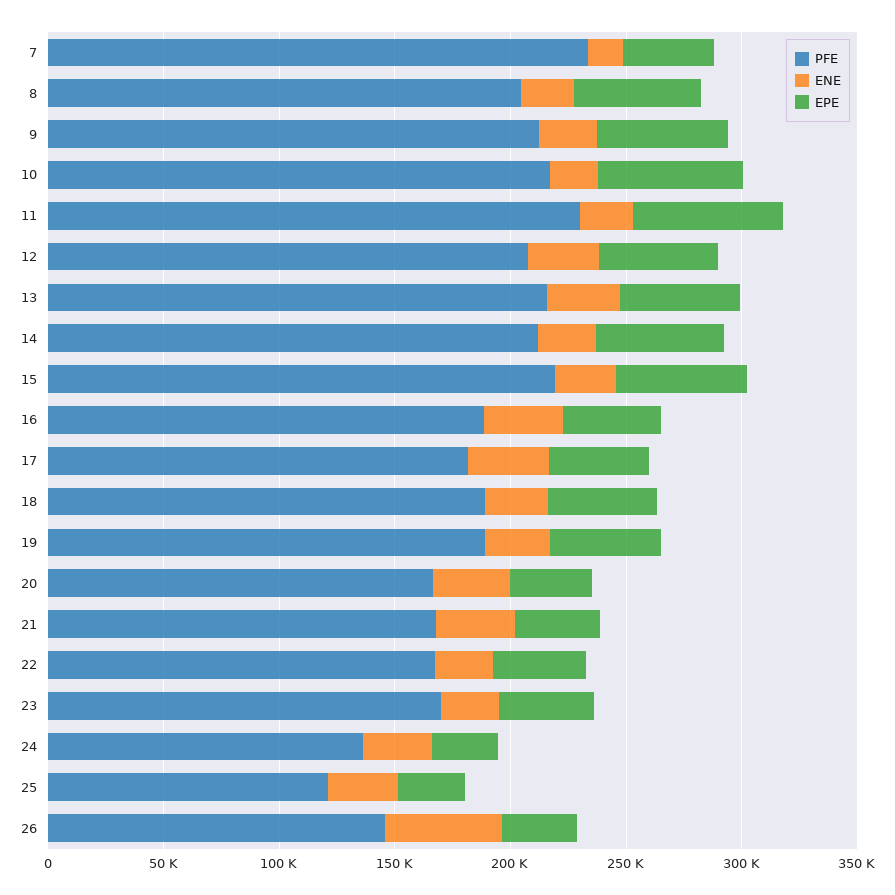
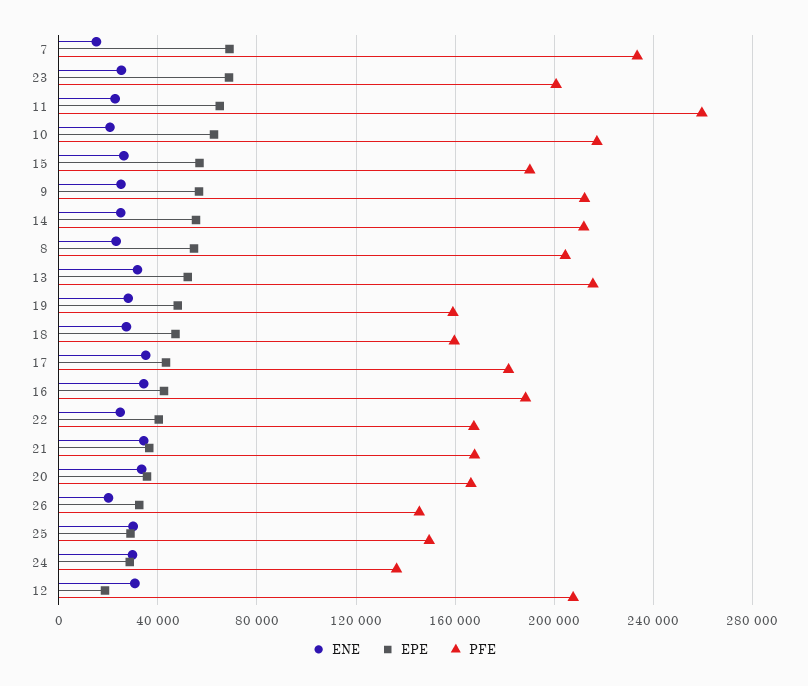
EPE, 7: 40000 -> 70000
PFE, 11: 230000 -> 260000
EPE, 12: 50000 -> 20000
PFE, 15: 220000 -> 190000
PFE, 18: 190000 -> 160000
PFE, 19: 190000 -> 160000
PFE, 23: 170000 -> 200000
EPE, 23: 40000 -> 70000
PFE, 25: 120000 -> 150000
ENE, 26: 50000 -> 20000

